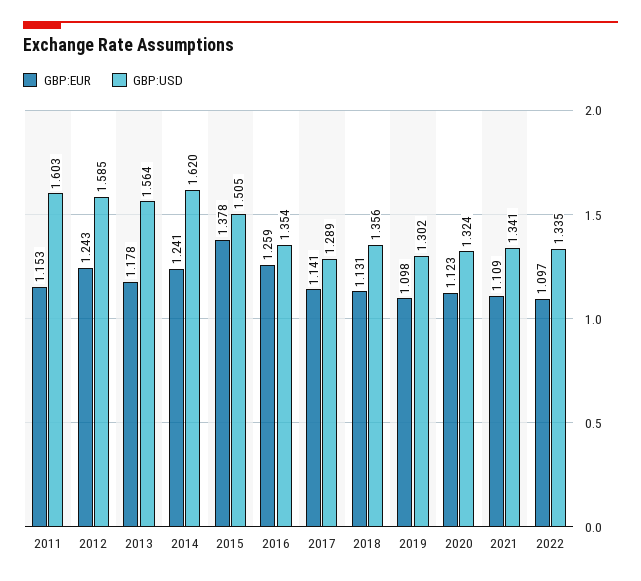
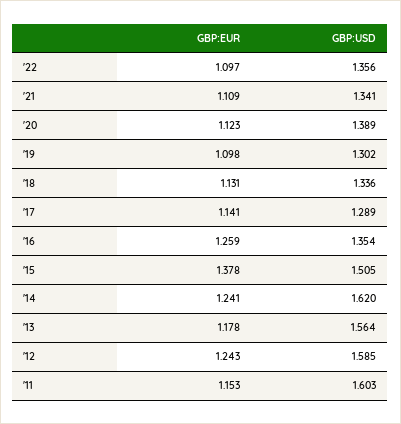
GBP:USD, 2018: 1.356 -> 1.336
GBP:USD, 2020: 1.324 -> 1.389
GBP:USD, 2022: 1.335 -> 1.356

